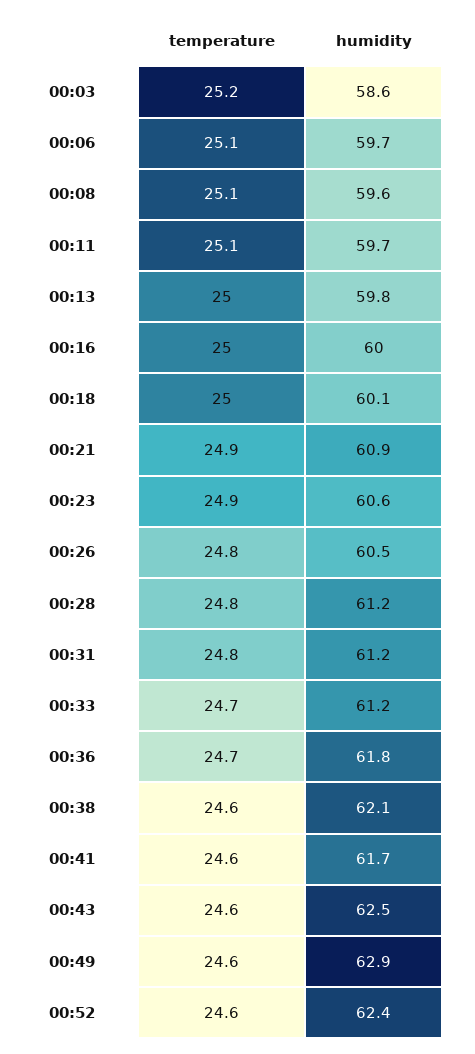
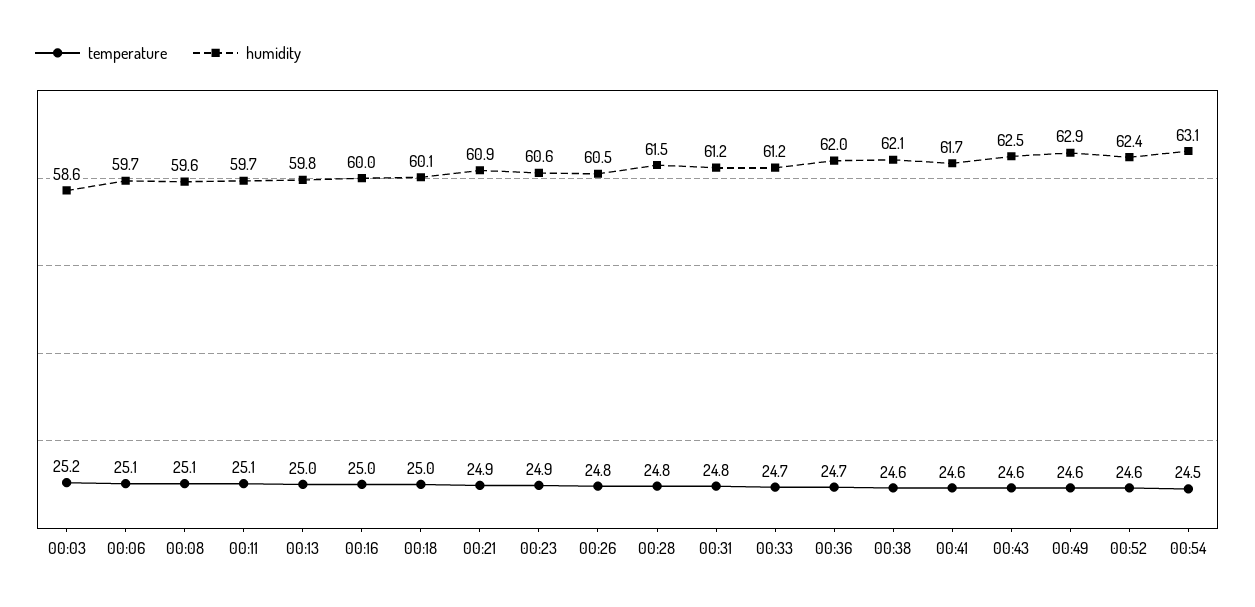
humidity, 00:28: 61.2 -> 61.5
humidity, 00:36: 61.8 -> 62
temperature, 00:54: none -> 24.5
humidity, 00:54: none -> 63.1

